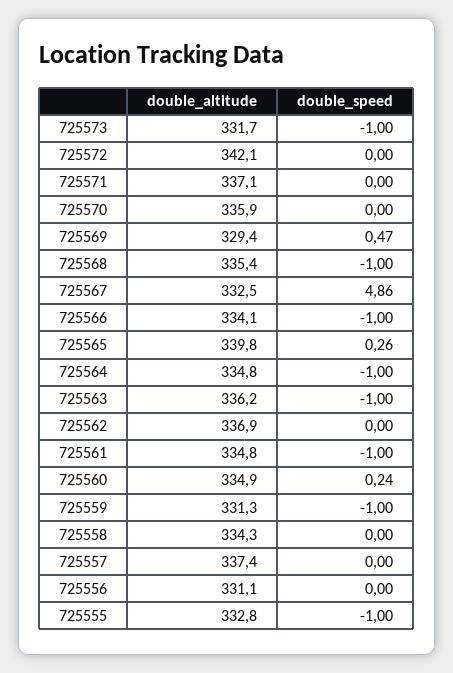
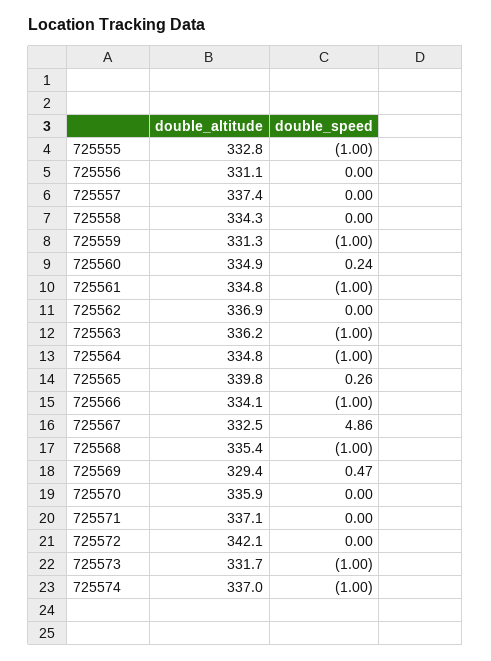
double_altitude, 725574: none -> 337
double_speed, 725574: none -> -1

